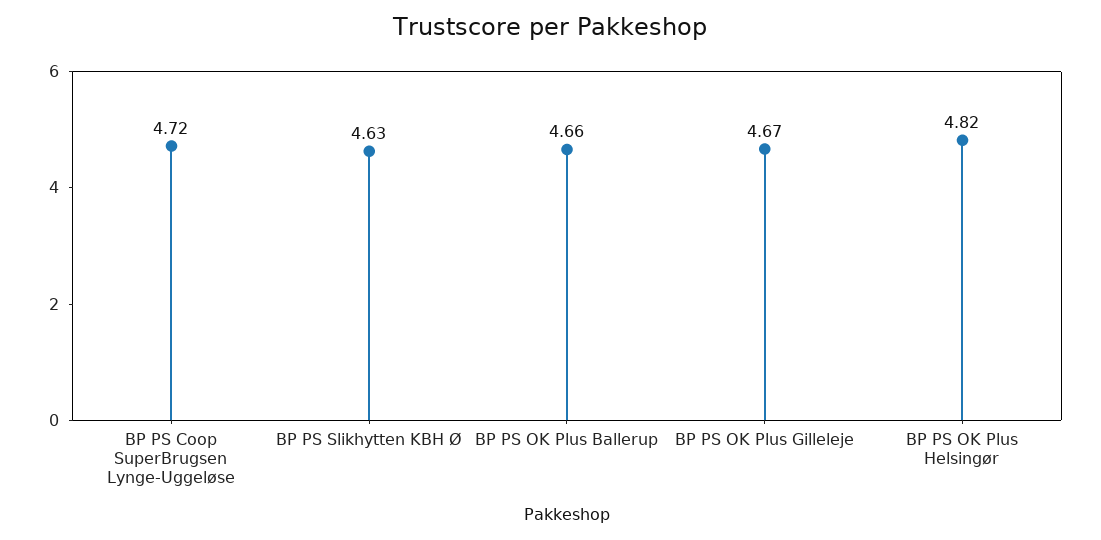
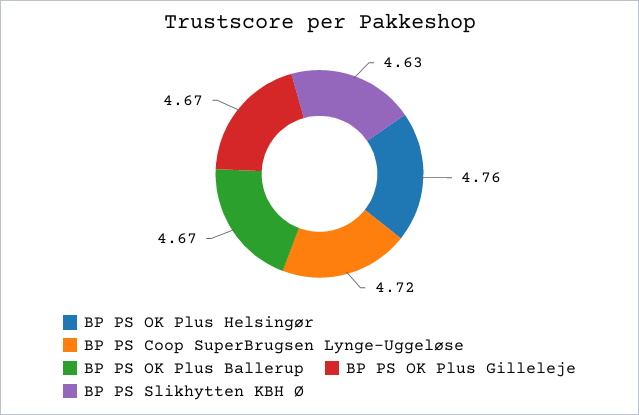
BP PS OK Plus Ballerup: 4.66 -> 4.67
BP PS OK Plus Helsingør: 4.82 -> 4.76

